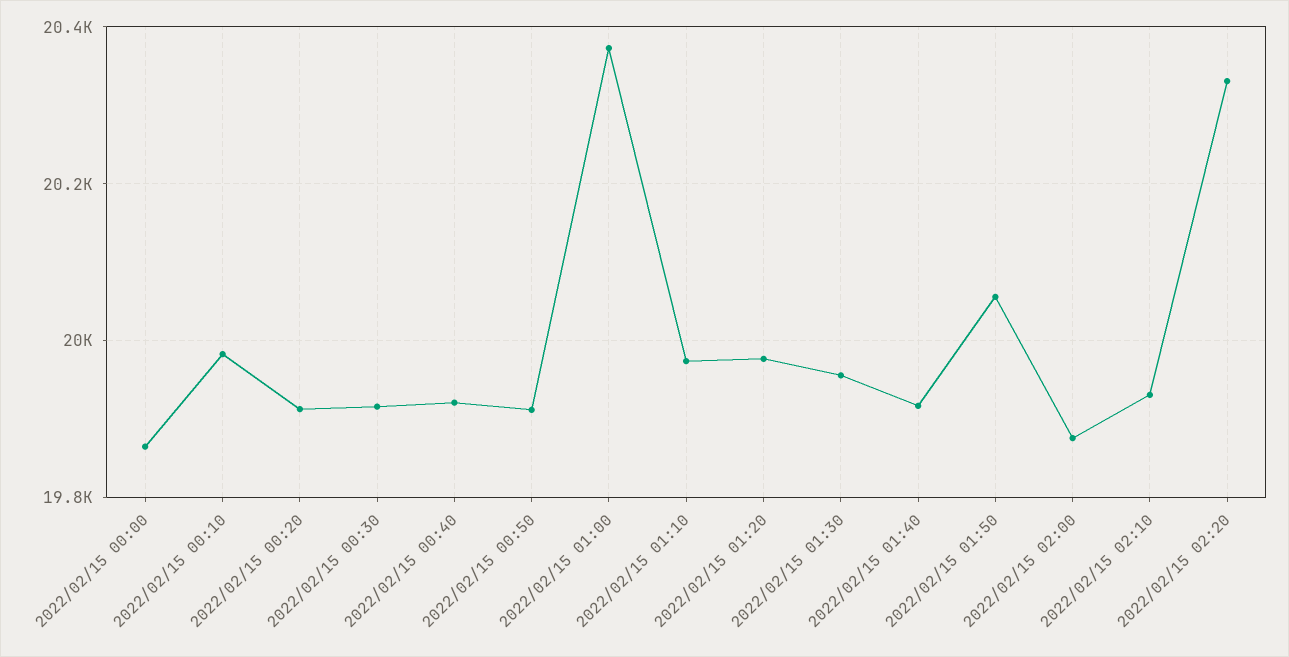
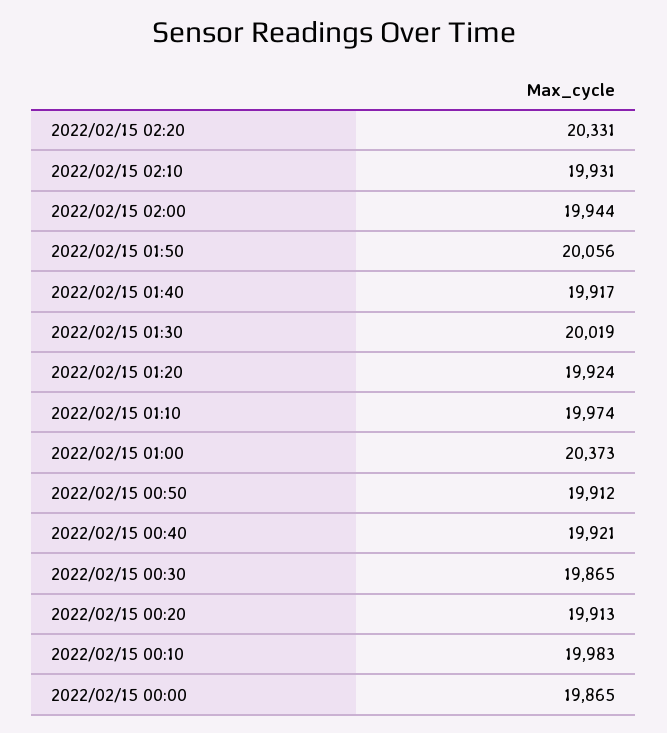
2022/02/15 00:30: 19920 -> 19865
2022/02/15 01:20: 19980 -> 19924
2022/02/15 01:30: 19960 -> 20019
2022/02/15 02:00: 19880 -> 19944

